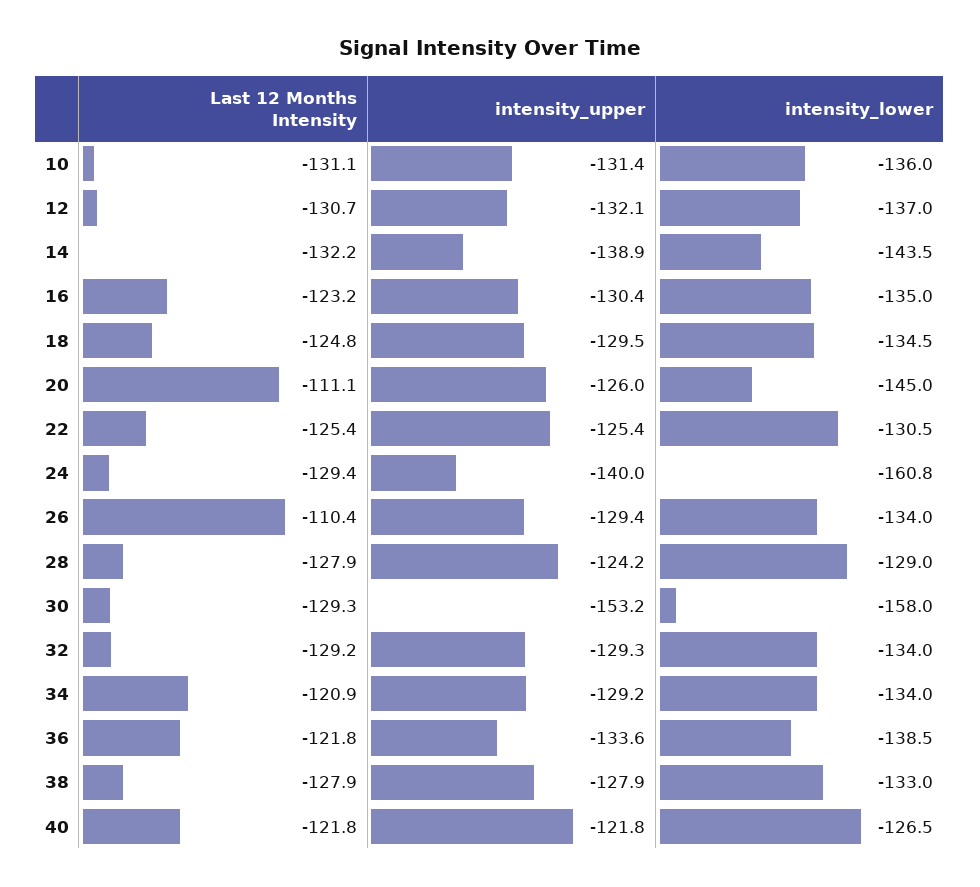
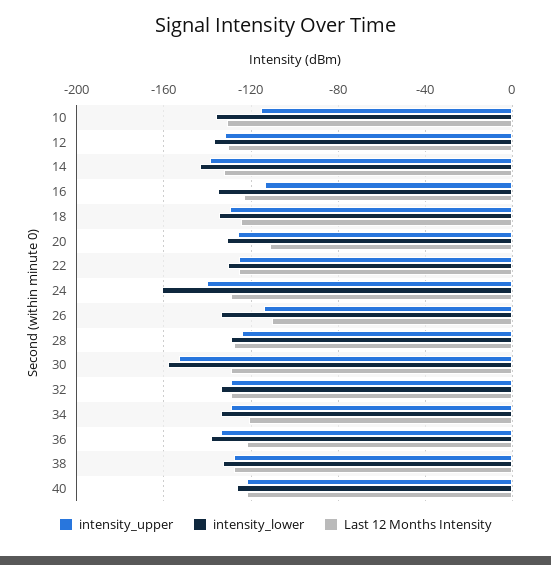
intensity_upper, 10: -131.4 -> -115
intensity_upper, 16: -130.4 -> -115
intensity_lower, 20: -145 -> -130
intensity_upper, 26: -129.4 -> -115

